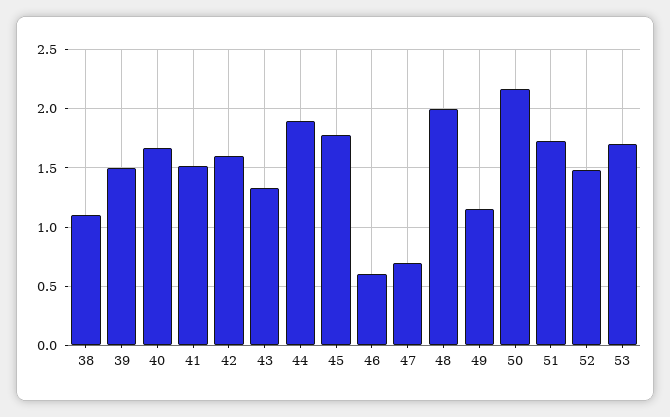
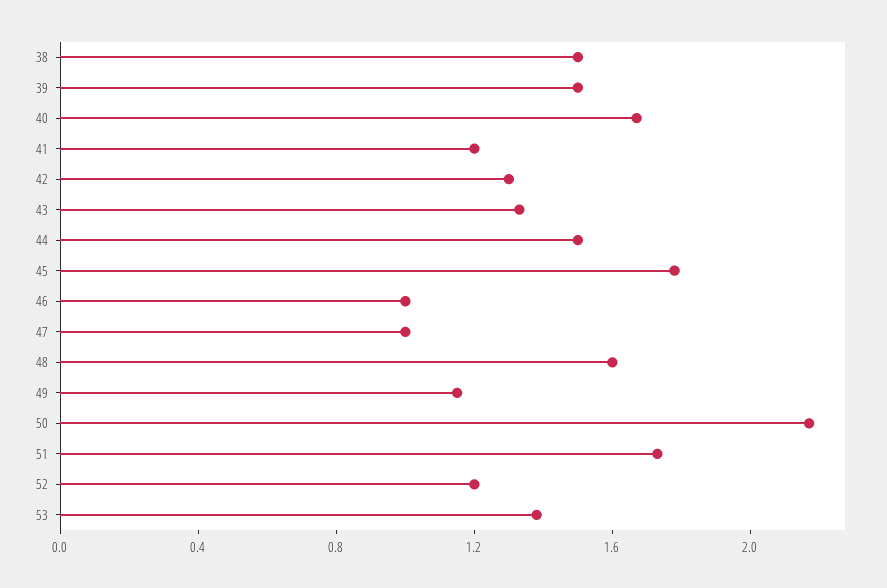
38: 1.1 -> 1.5
41: 1.5 -> 1.2
42: 1.6 -> 1.3
44: 1.9 -> 1.5
46: 0.6 -> 1
47: 0.7 -> 1
48: 2 -> 1.6
52: 1.5 -> 1.2
53: 1.7 -> 1.4

